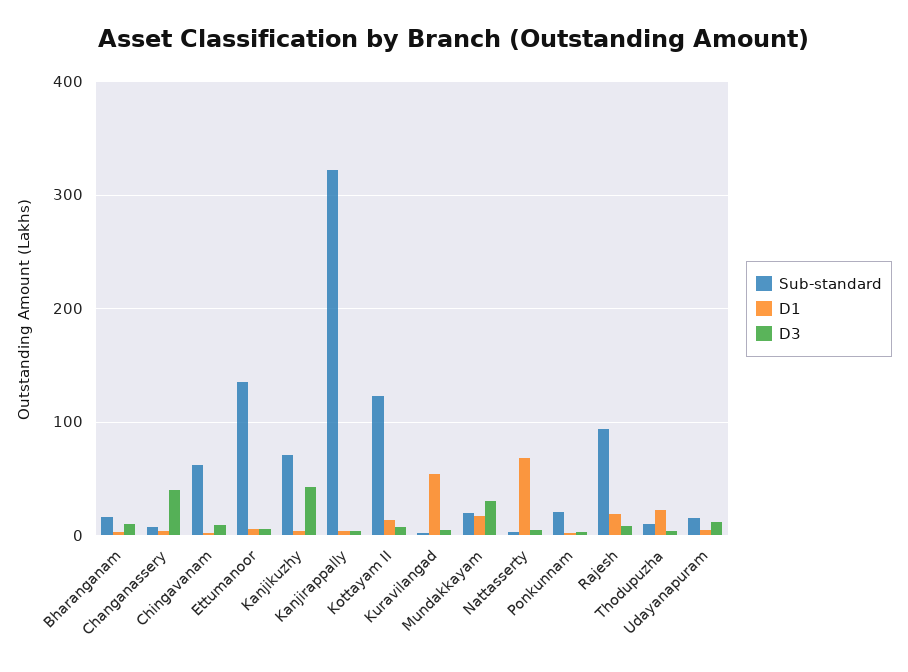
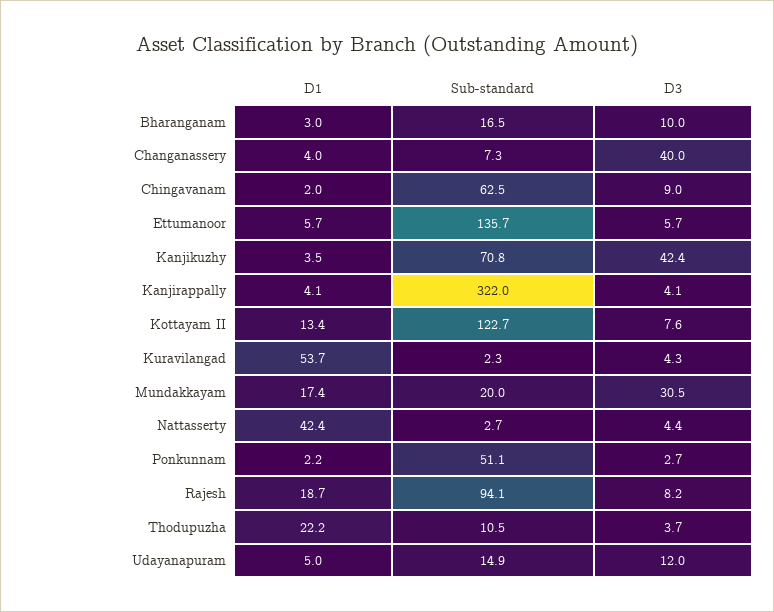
D1, Nattasserty: 70 -> 42.4
Sub-standard, Ponkunnam: 20 -> 51.1

